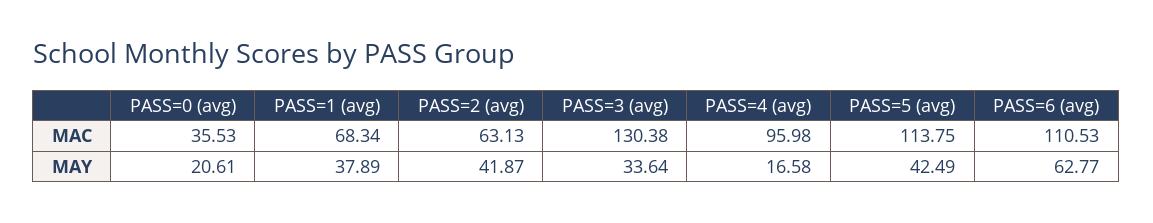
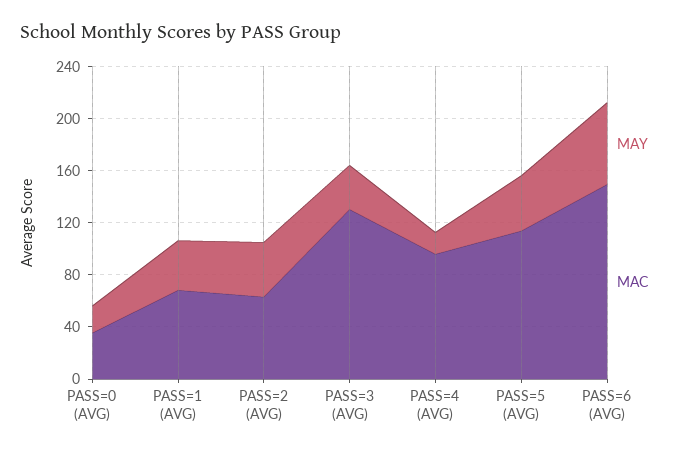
MAC, PASS=6 (avg): 110.53 -> 150

